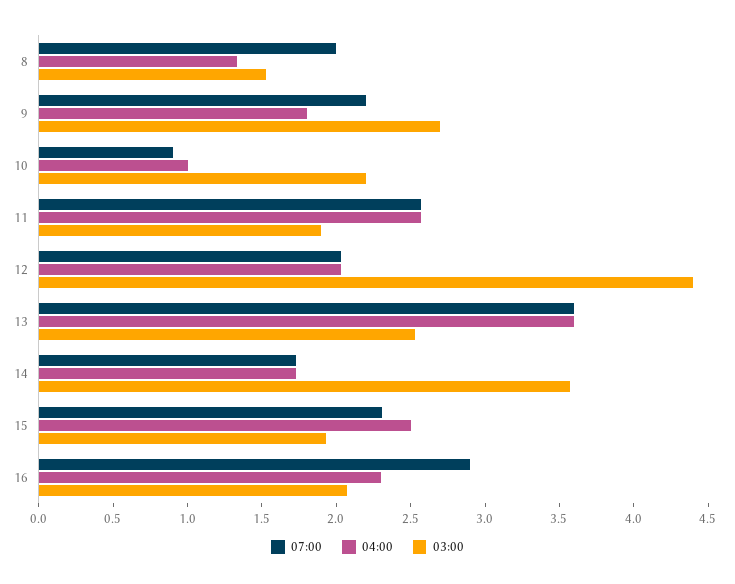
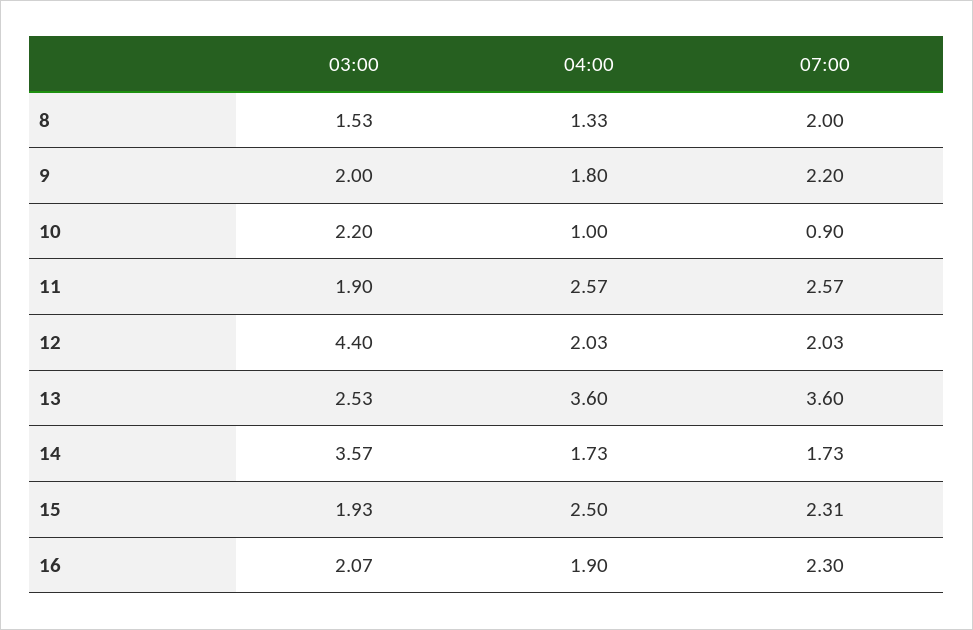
03:00, 9: 2.7 -> 2
07:00, 16: 2.9 -> 2.3
04:00, 16: 2.3 -> 1.9

